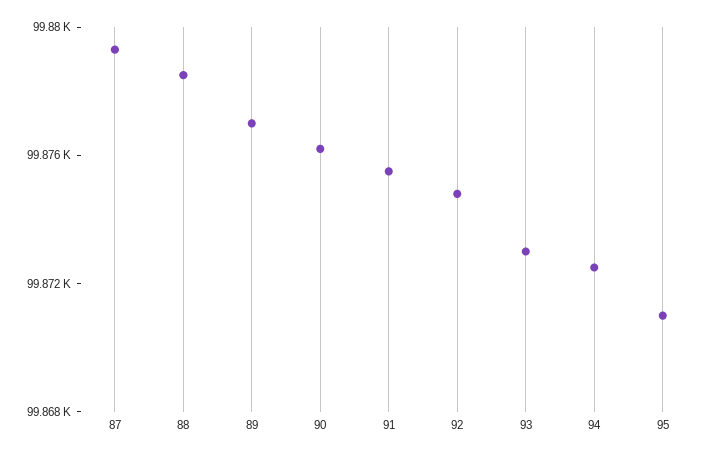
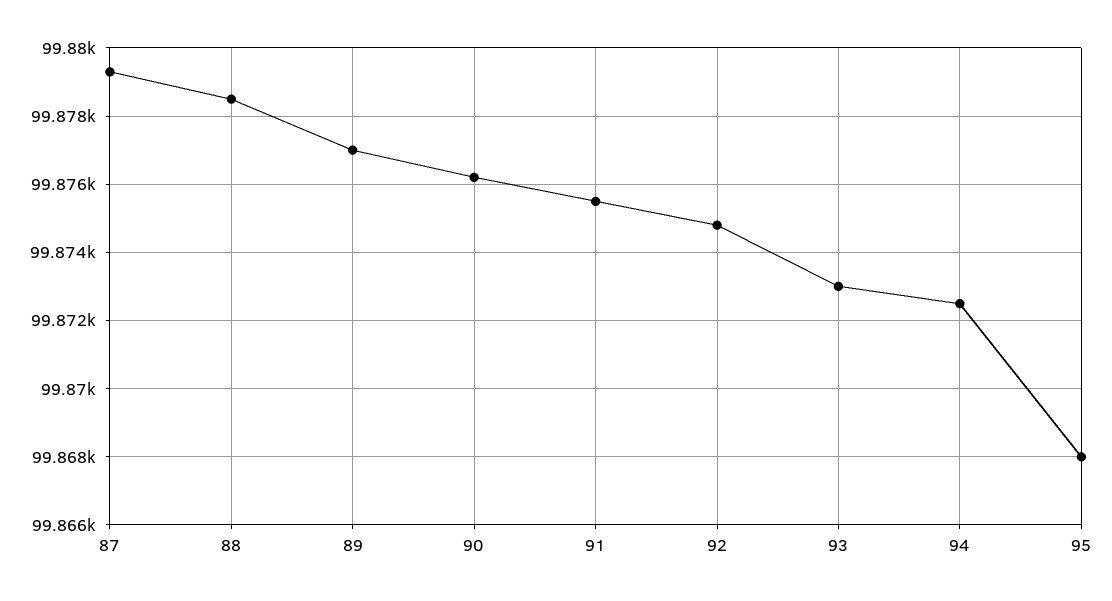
95: 99871 -> 99868

